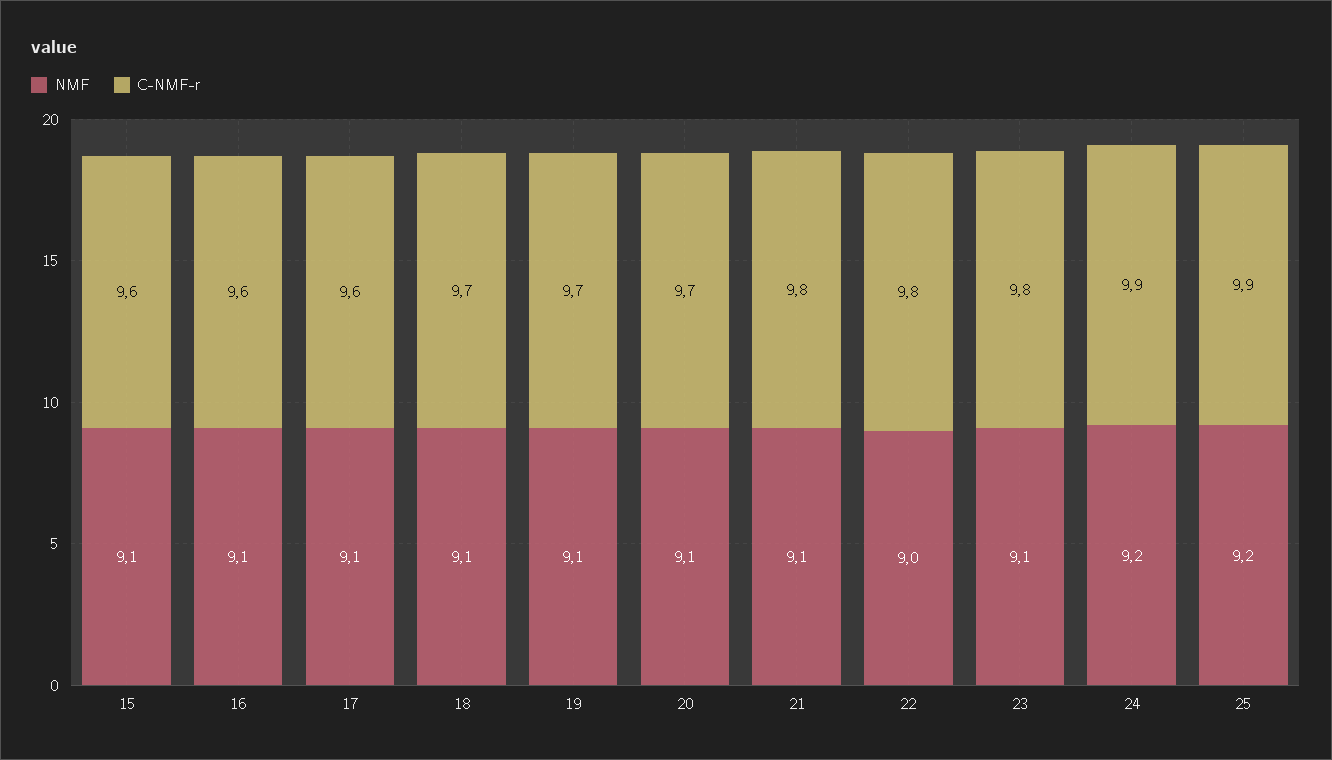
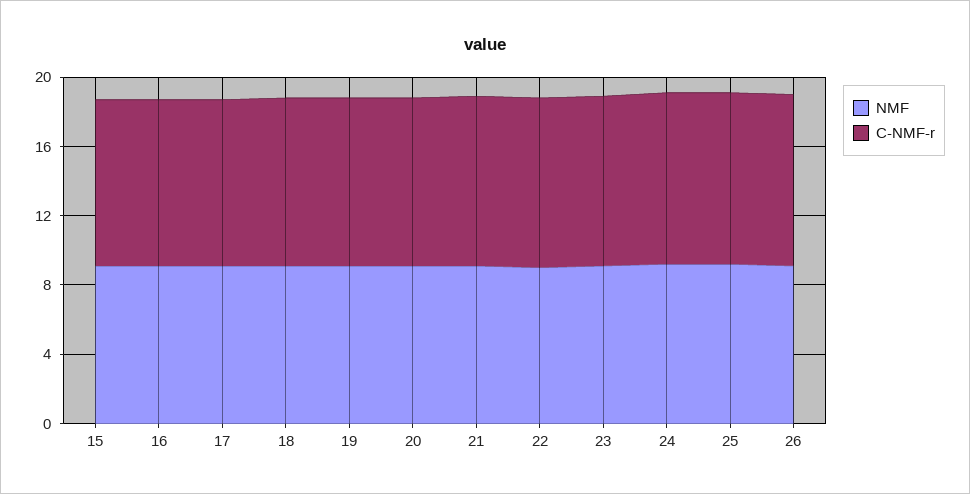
NMF, 26: none -> 9
C-NMF-r, 26: none -> 10

